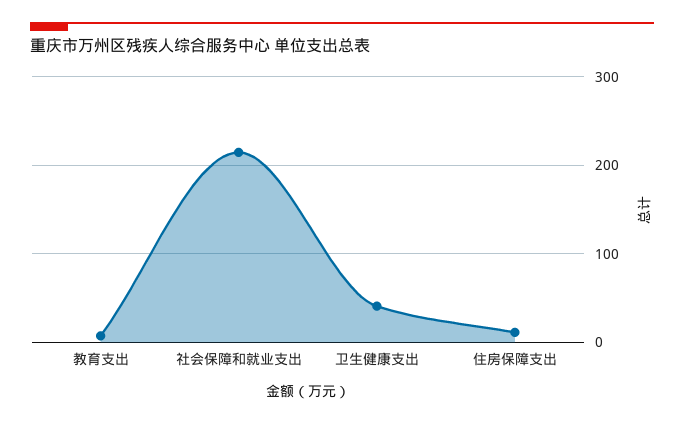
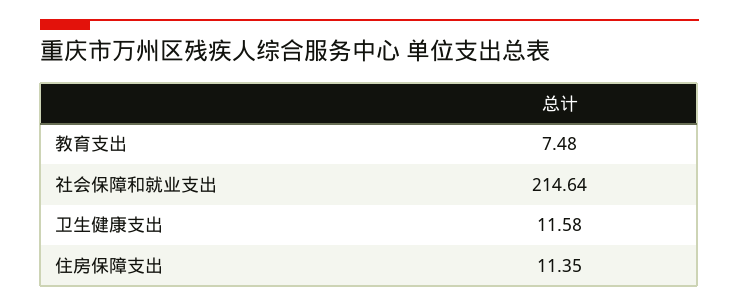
卫生健康支出: 40 -> 11.58

